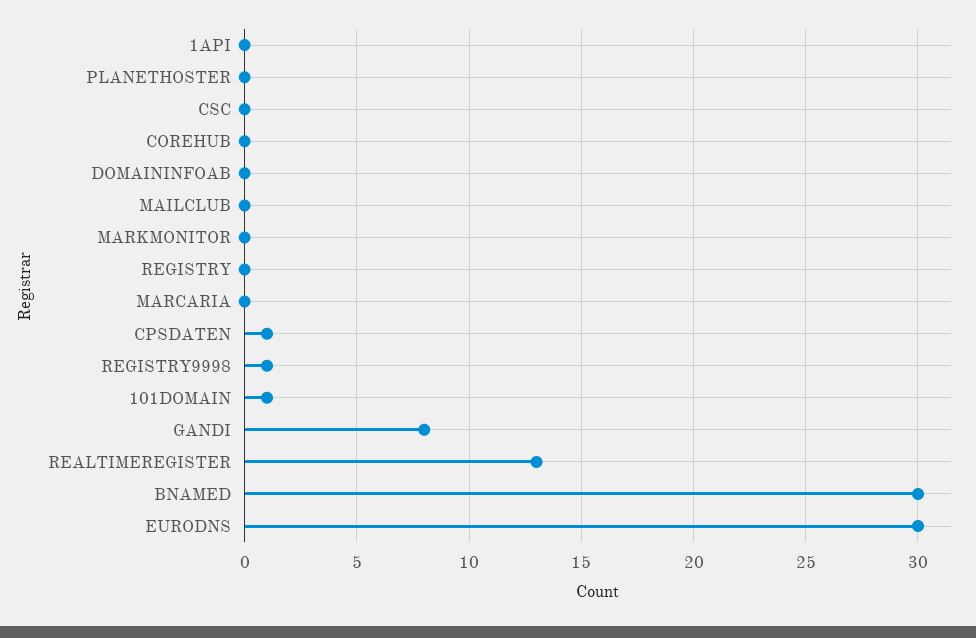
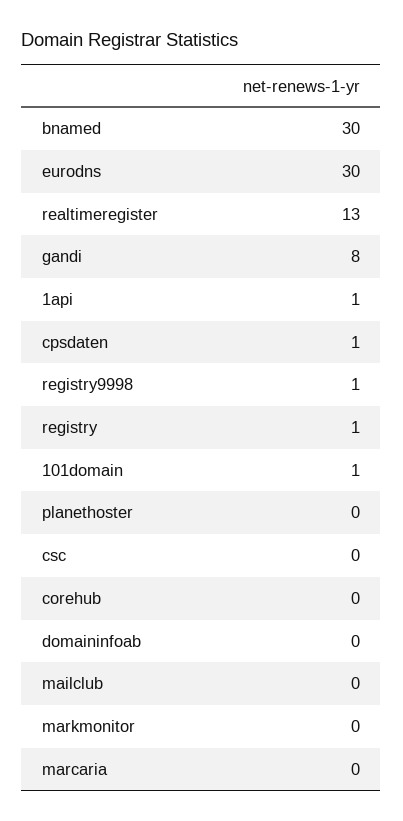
1API: 0 -> 1
REGISTRY: 0 -> 1

